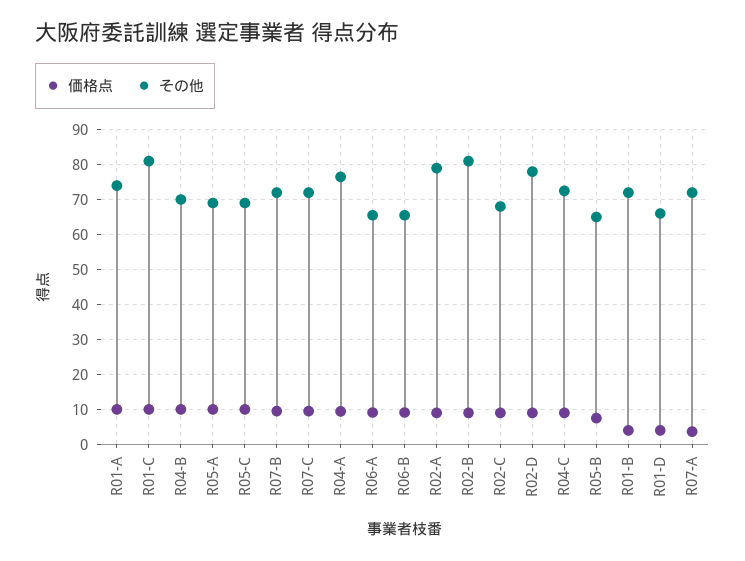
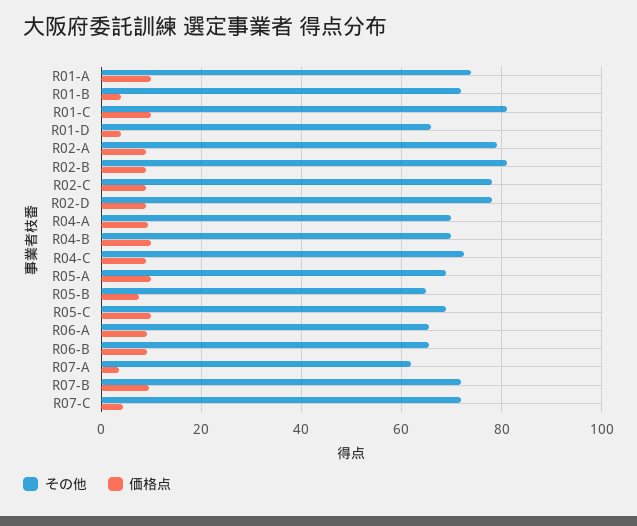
価格点, R07-C: 10 -> 4
その他, R04-A: 76 -> 70
その他, R02-C: 68 -> 78
その他, R07-A: 72 -> 62

